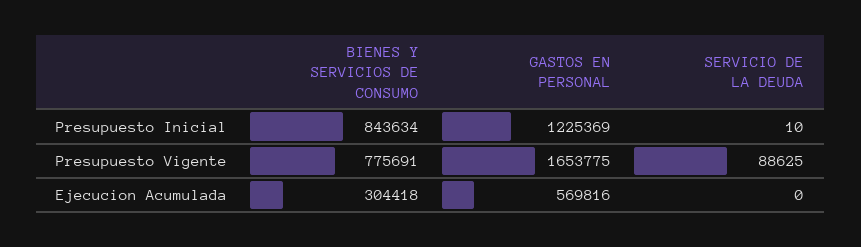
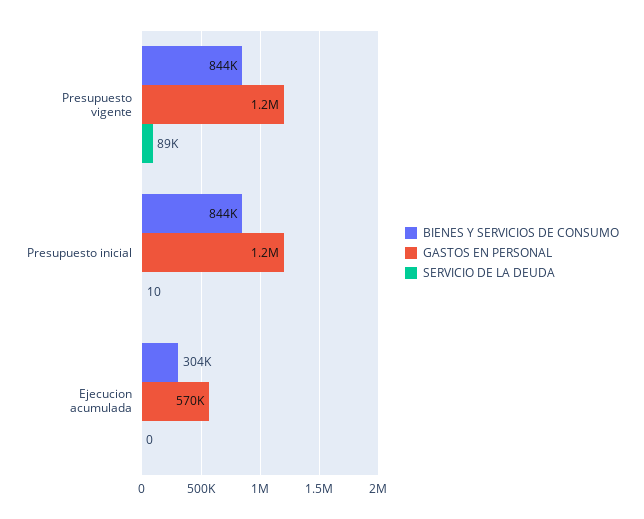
BIENES Y SERVICIOS DE CONSUMO, Presupuesto Vigente: 775691 -> 844000
GASTOS EN PERSONAL, Presupuesto Vigente: 1653775 -> 1200000

